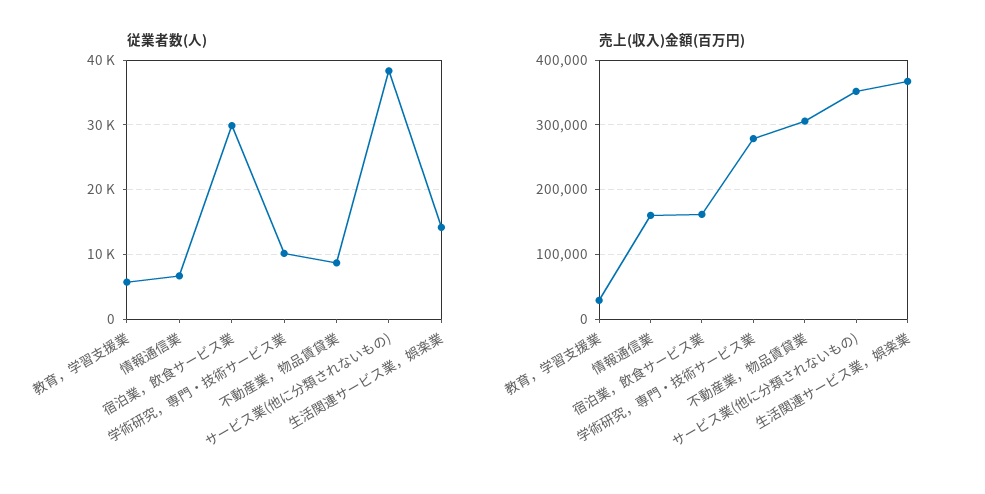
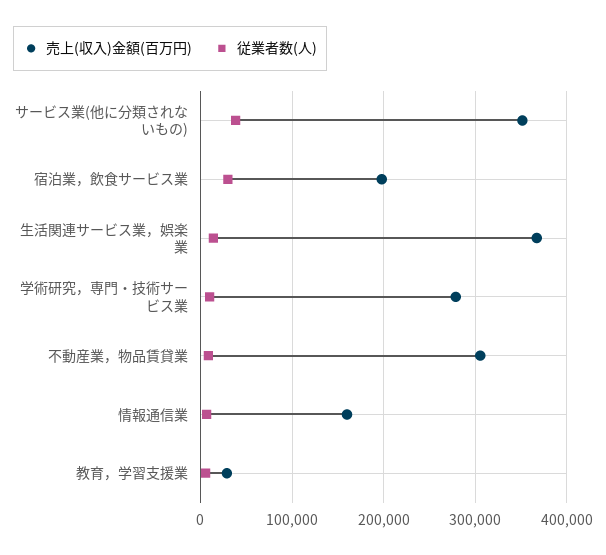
売上(収入)金額(百万円), 宿泊業，飲食サービス業: 160000 -> 200000

